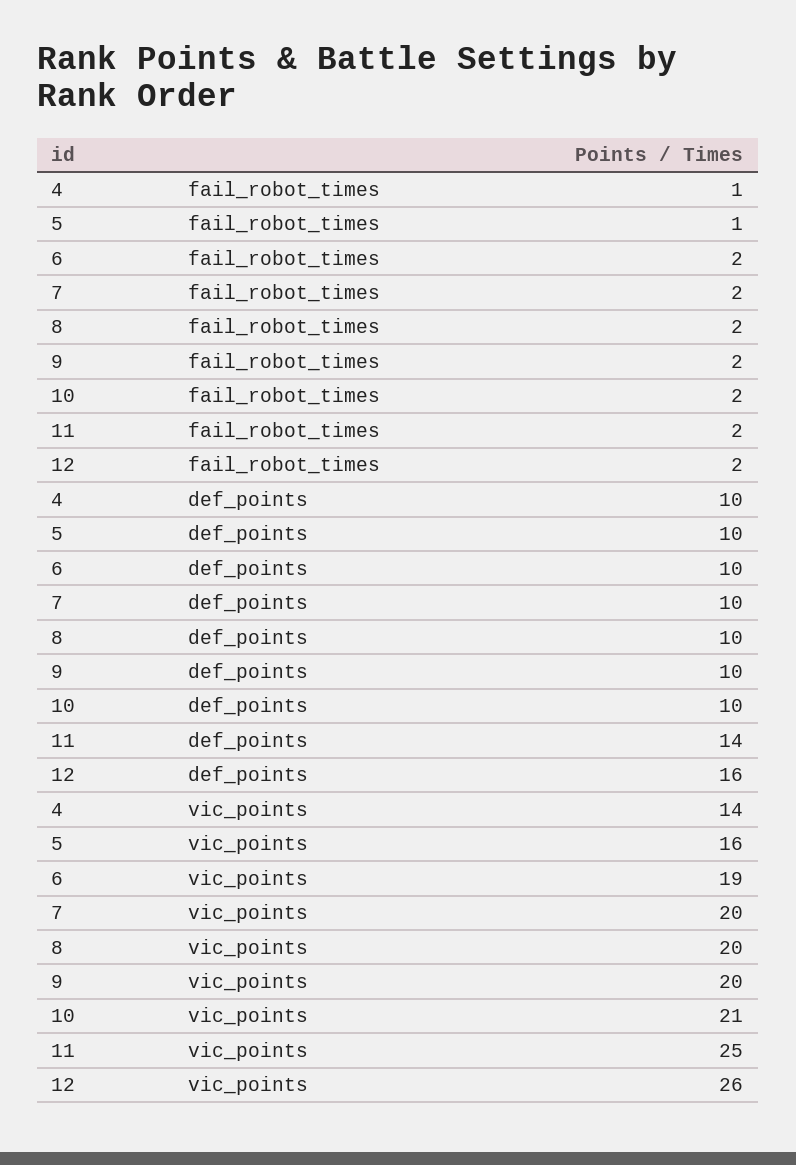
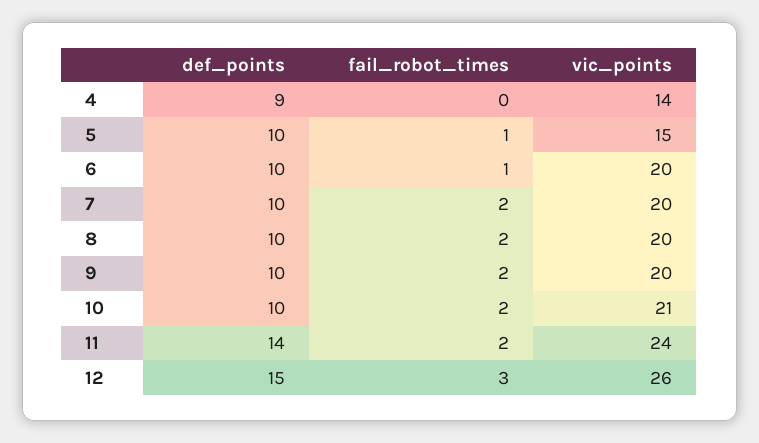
4, fail_robot_times: 1 -> 0
6, fail_robot_times: 2 -> 1
12, fail_robot_times: 2 -> 3
4, def_points: 10 -> 9
12, def_points: 16 -> 15
5, vic_points: 16 -> 15
6, vic_points: 19 -> 20
11, vic_points: 25 -> 24

